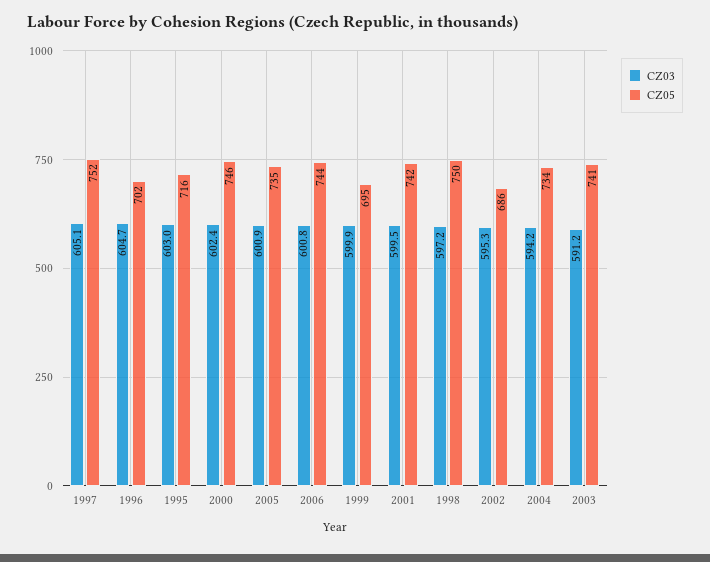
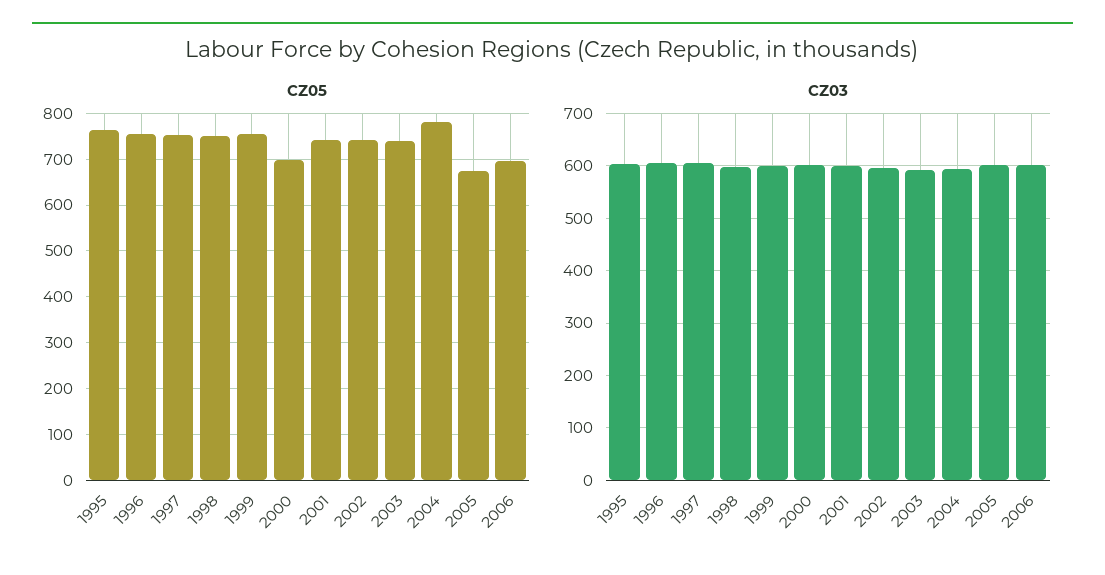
CZ05, 1996: 702 -> 760
CZ05, 1995: 716 -> 760
CZ05, 2000: 746 -> 700
CZ05, 2005: 735 -> 680
CZ05, 2006: 744 -> 700
CZ05, 1999: 695 -> 760
CZ05, 2002: 686 -> 740
CZ05, 2004: 734 -> 780

